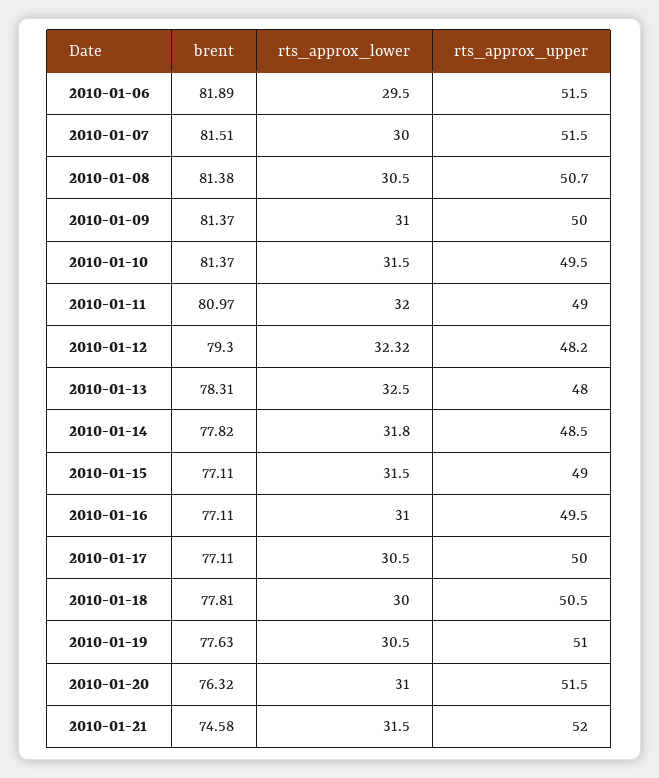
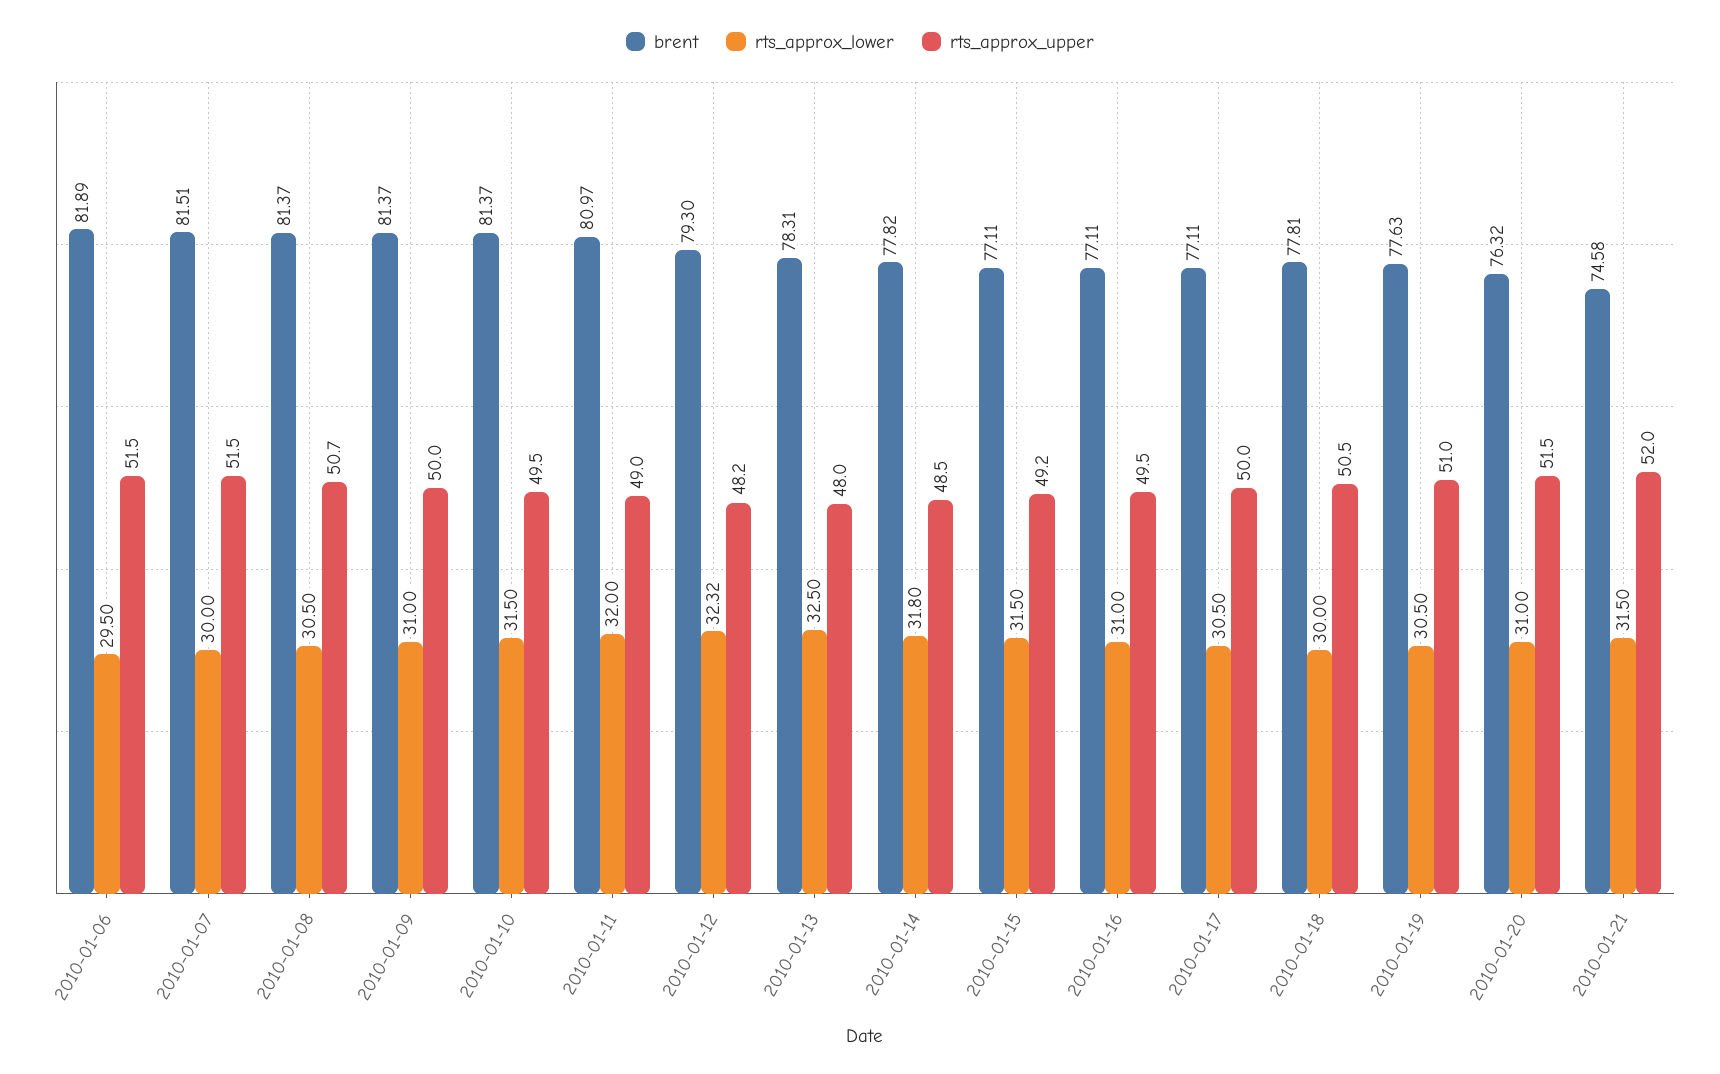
brent, 2010-01-08: 81.38 -> 81.37
rts_approx_upper, 2010-01-15: 49 -> 49.2

